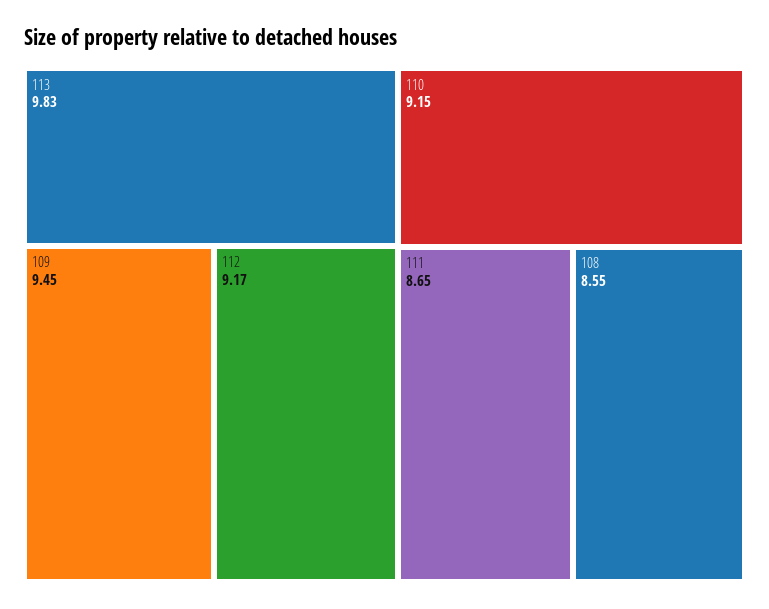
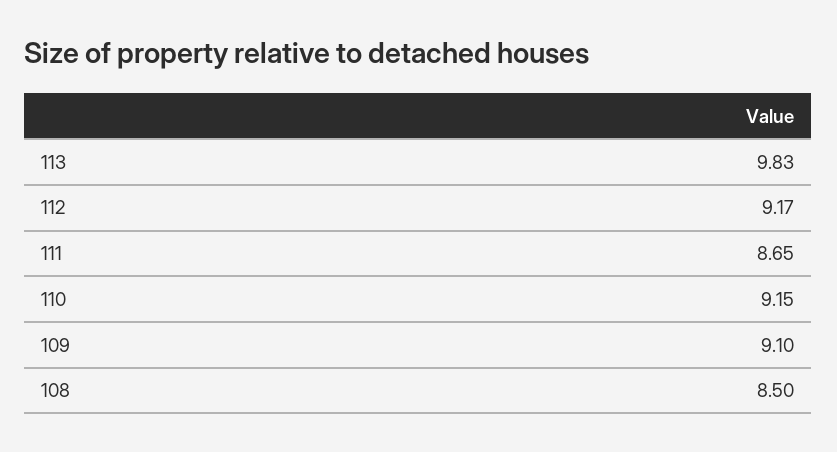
109: 9.45 -> 9.1
108: 8.55 -> 8.5

